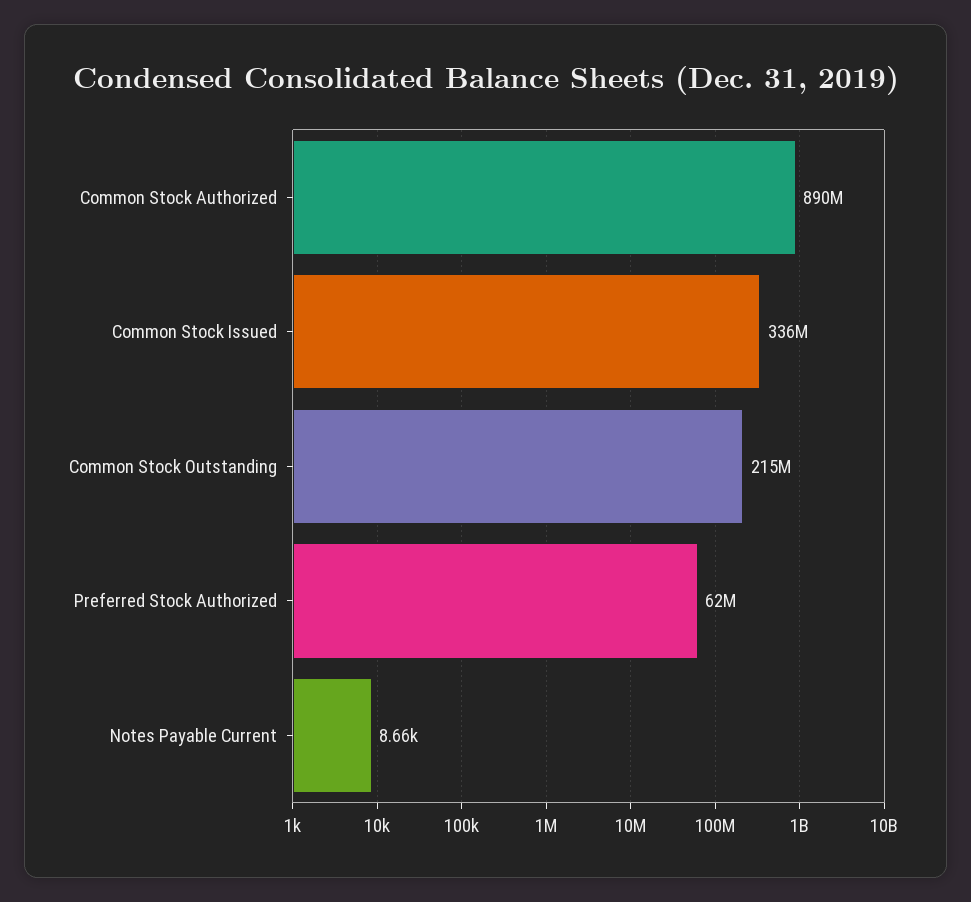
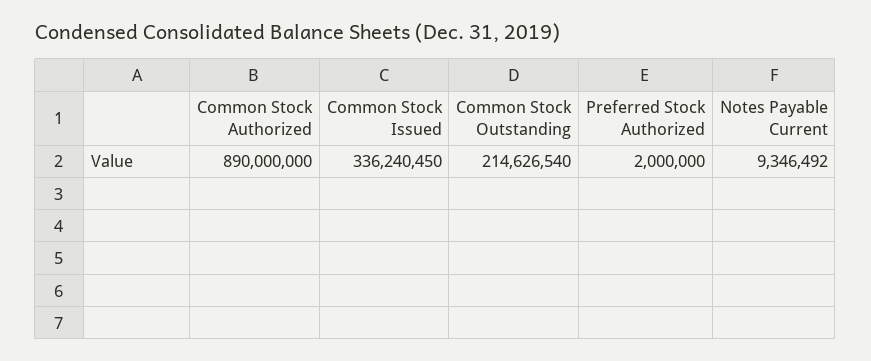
Preferred Stock Authorized: 62000000 -> 2000000
Notes Payable Current: 8660 -> 9346492

